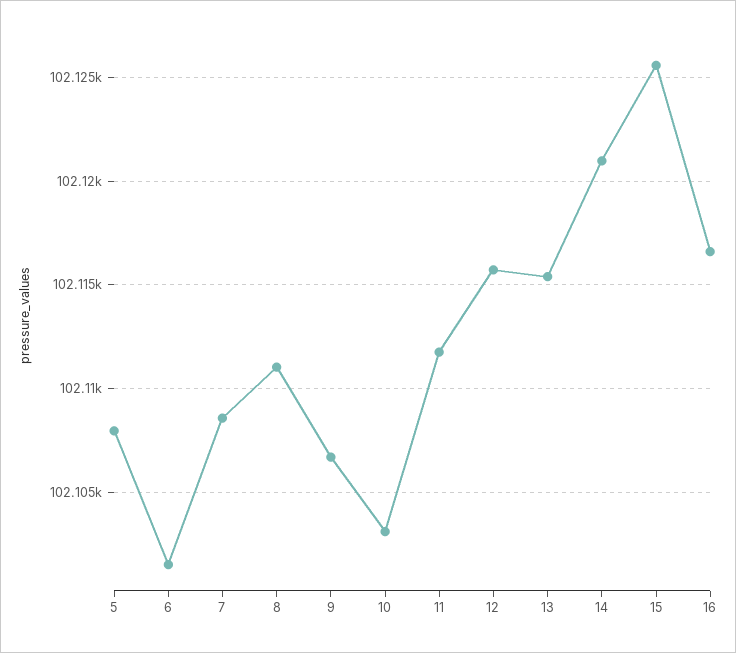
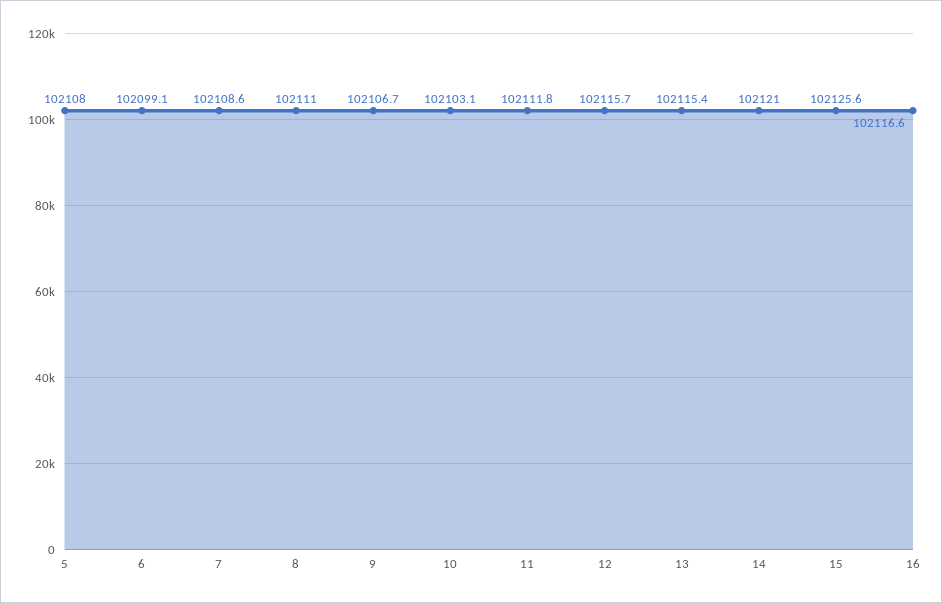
6: 102101.5 -> 102099.1

